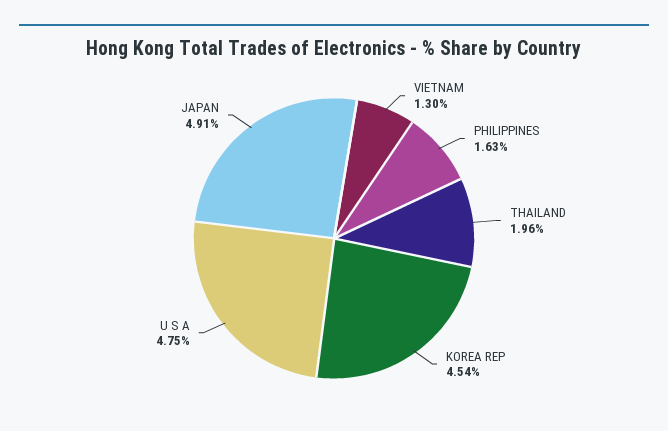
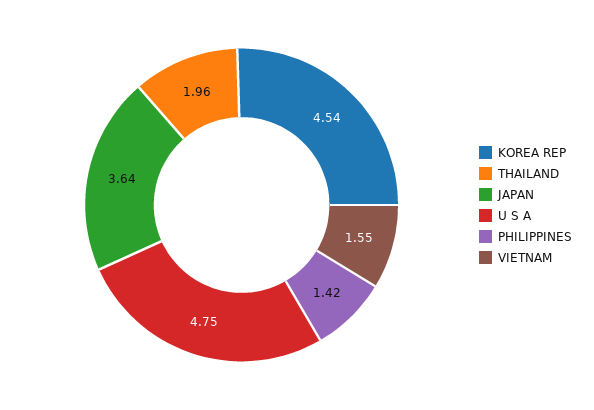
VIETNAM: 1.3 -> 1.55
PHILIPPINES: 1.63 -> 1.42
JAPAN: 4.91 -> 3.64

